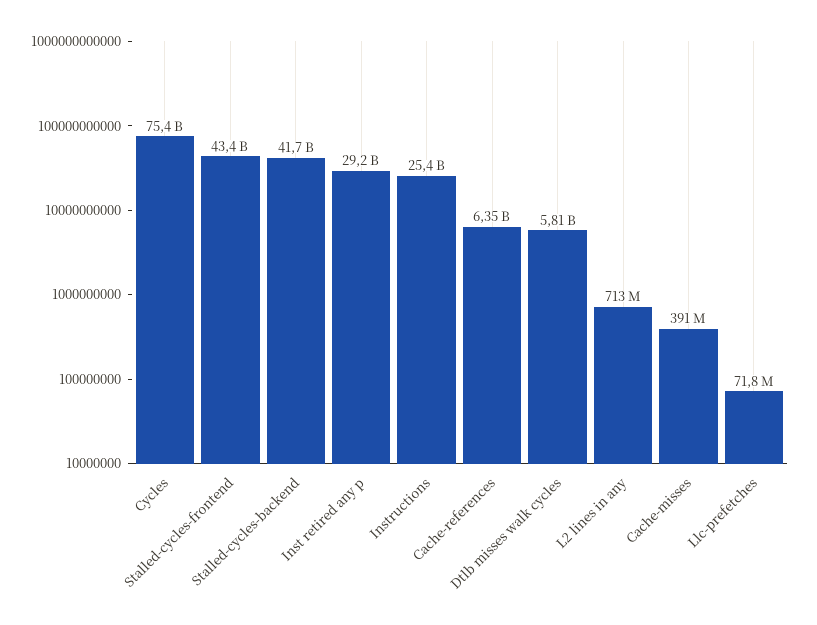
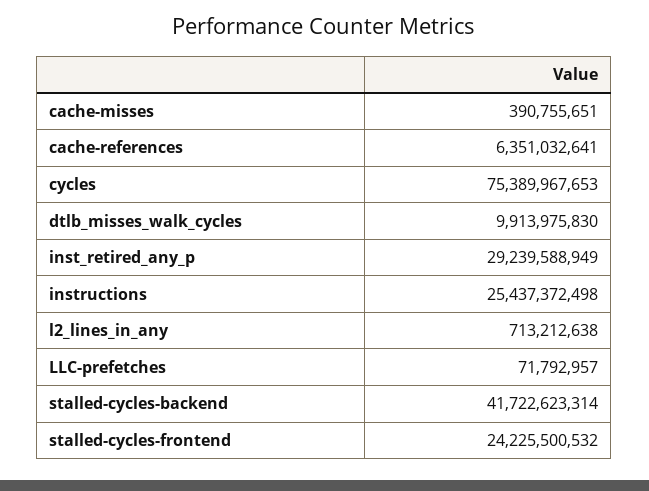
Stalled-cycles-frontend: 43400000000 -> 24225500532
Dtlb misses walk cycles: 5810000000 -> 9913975830

